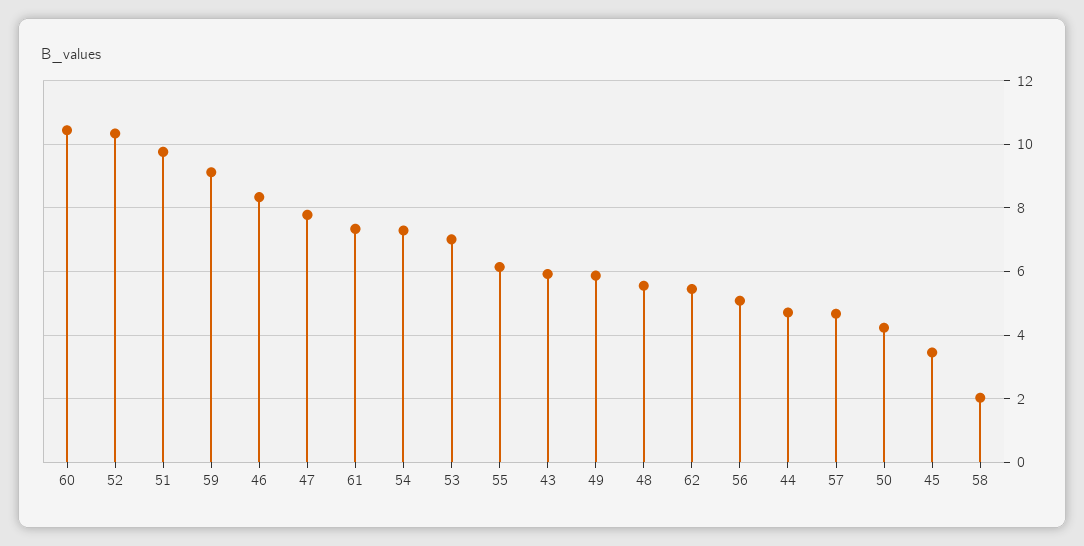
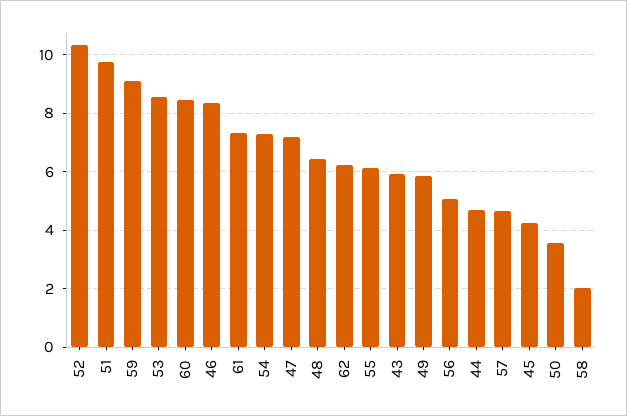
60: 10.4 -> 8.5
47: 7.8 -> 7.25
53: 7 -> 8.5
48: 5.6 -> 6.5
62: 5.4 -> 6.25
50: 4.2 -> 3.5
45: 3.4 -> 4.25

